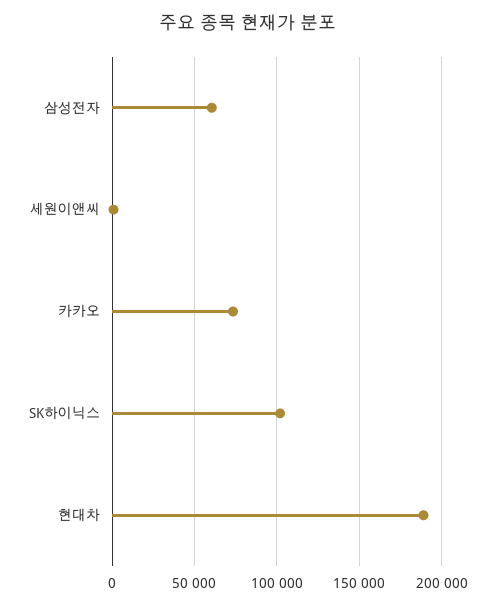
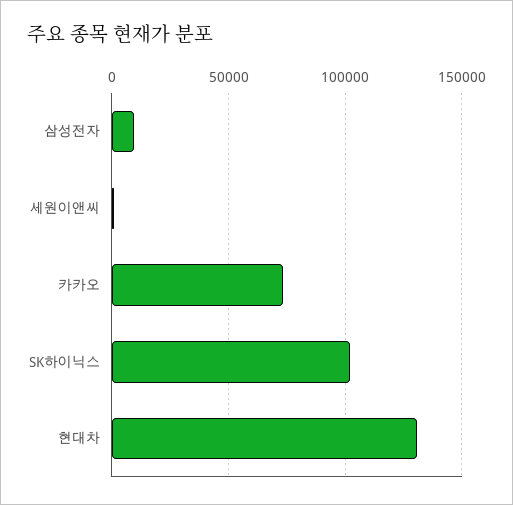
삼성전자: 60000 -> 10000
현대차: 190000 -> 130000

